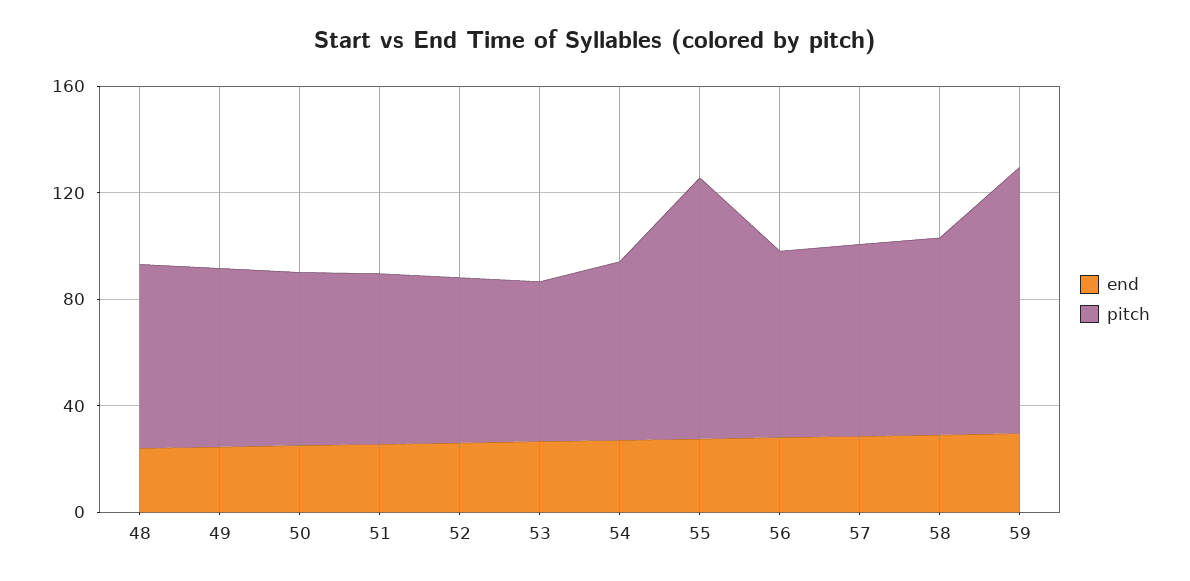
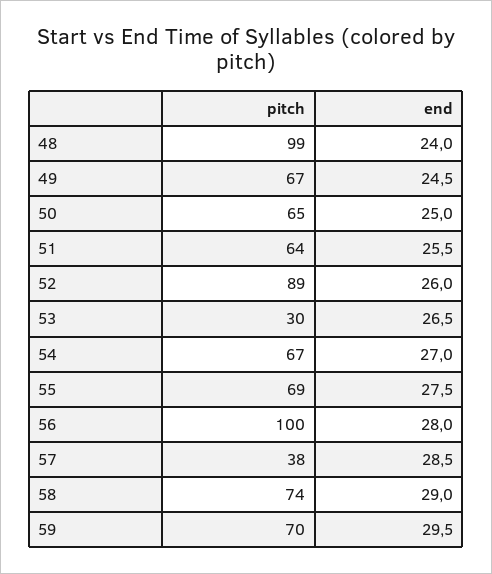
pitch, 48: 70 -> 99
pitch, 52: 60 -> 89
pitch, 53: 60 -> 30
pitch, 55: 100 -> 69
pitch, 56: 70 -> 100
pitch, 57: 70 -> 38
pitch, 59: 100 -> 70

